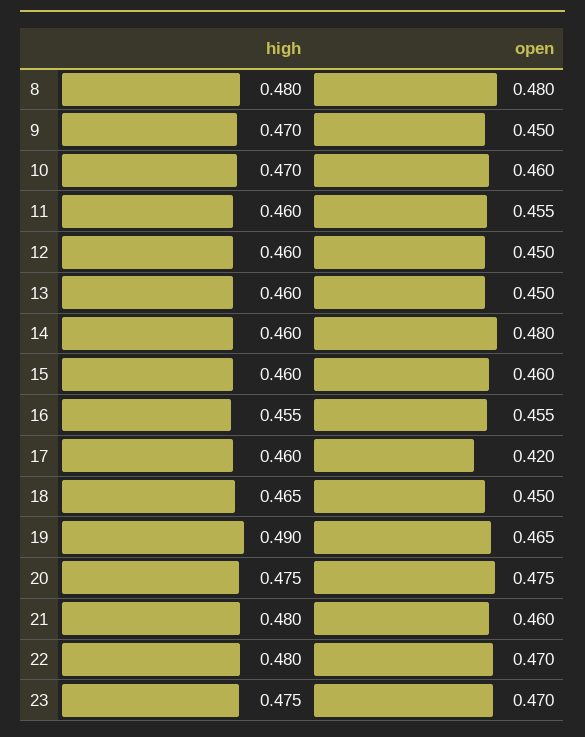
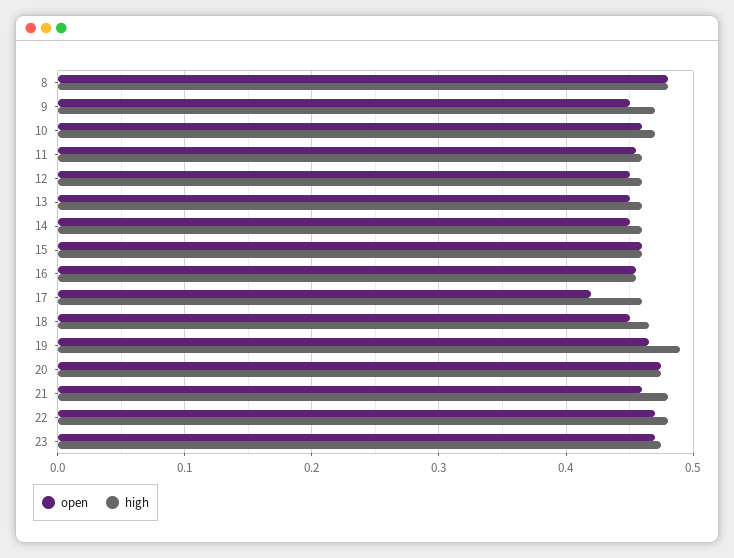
open, 14: 0.48 -> 0.45

